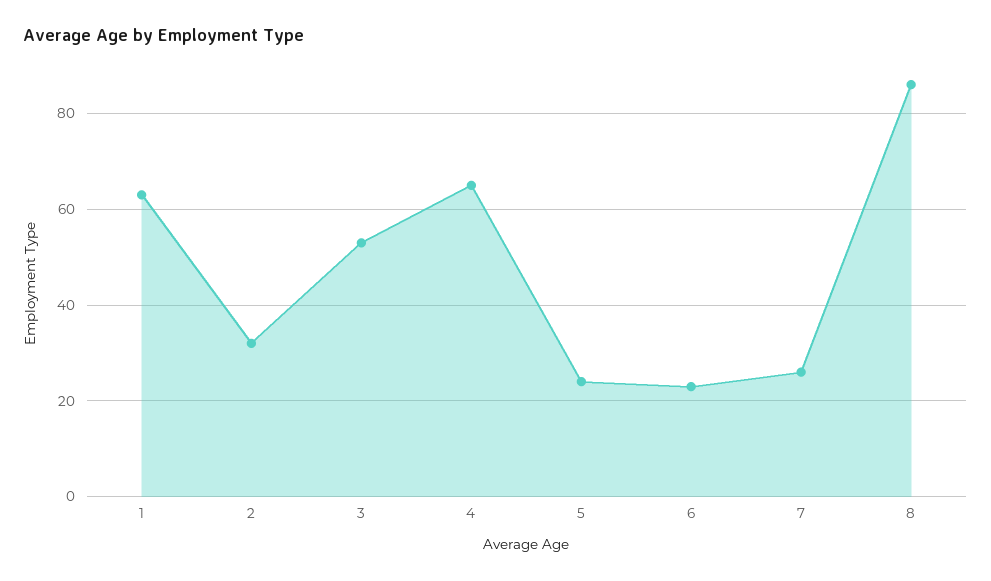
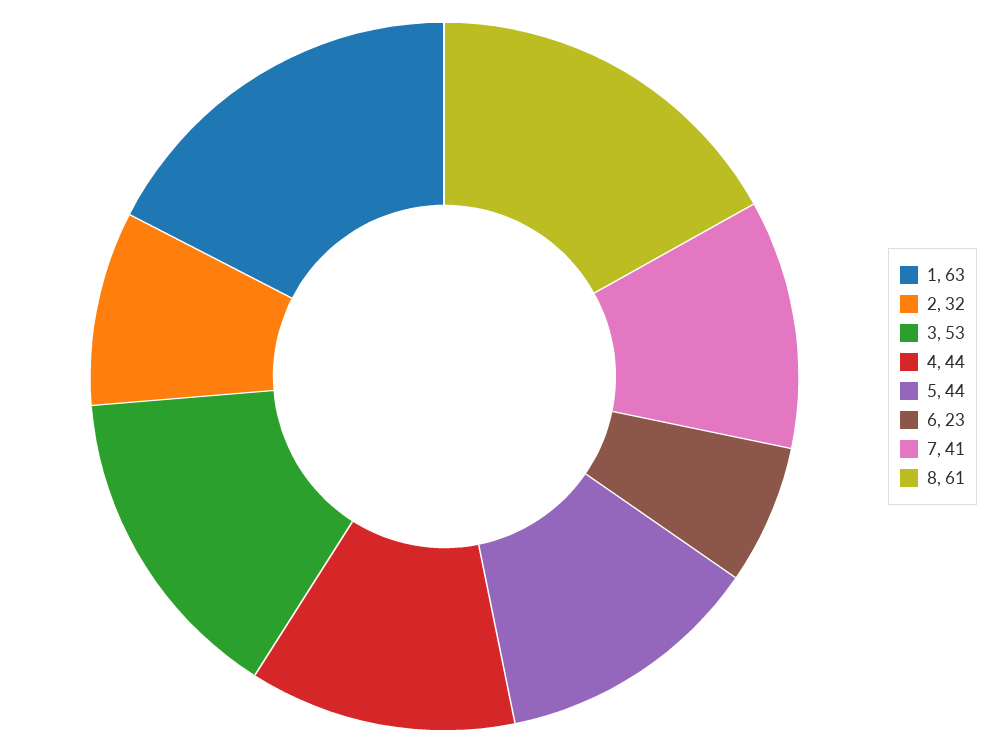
4: 65 -> 44
5: 25 -> 44
7: 25 -> 41
8: 85 -> 61

